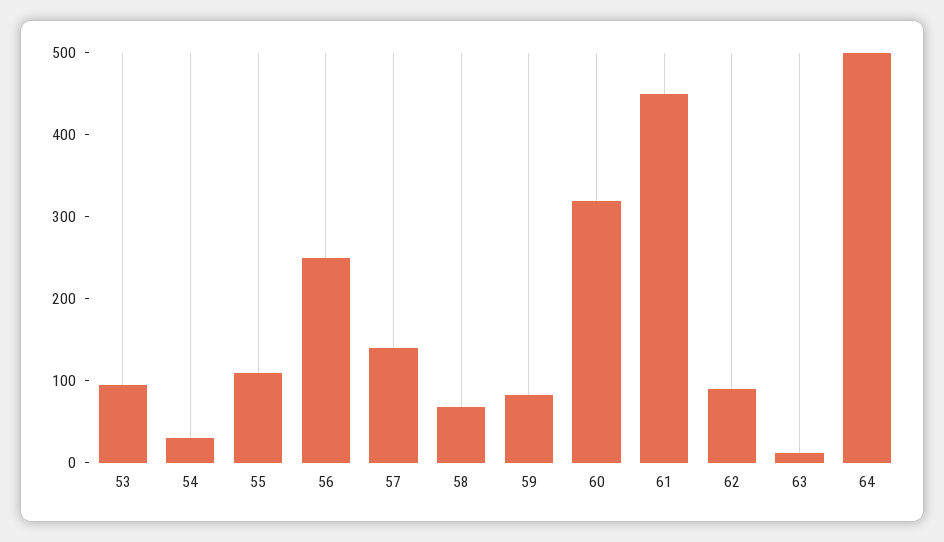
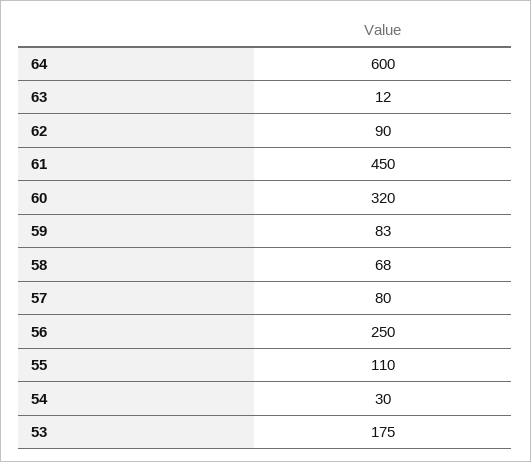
53: 100 -> 175
57: 140 -> 80
64: 500 -> 600

